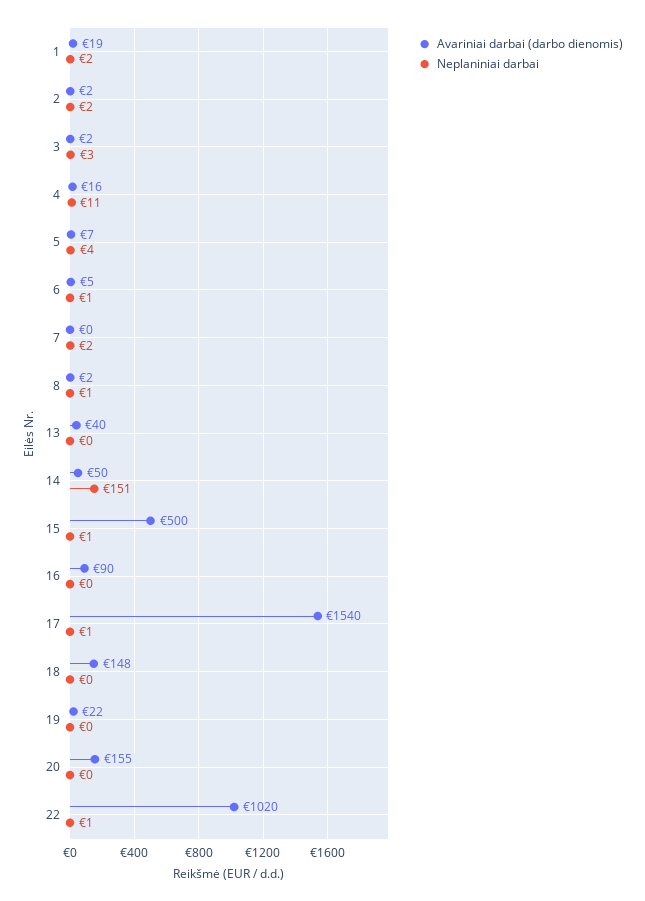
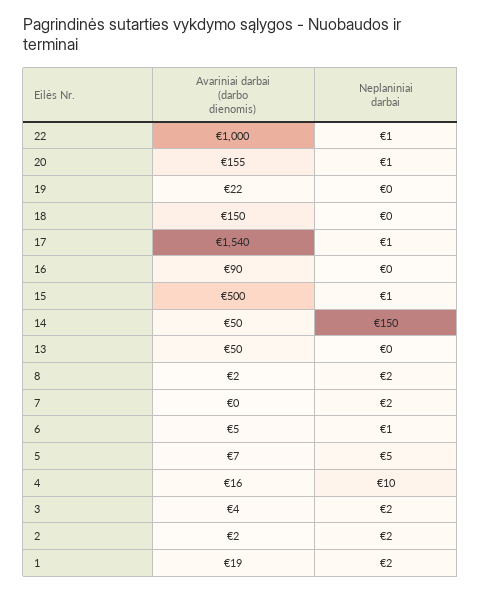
Avariniai darbai (darbo dienomis), 3: 2 -> 4
Neplaniniai darbai, 3: 3 -> 2
Neplaniniai darbai, 4: 11 -> 10
Neplaniniai darbai, 5: 4 -> 5
Neplaniniai darbai, 8: 1 -> 2
Avariniai darbai (darbo dienomis), 13: 40 -> 50
Neplaniniai darbai, 14: 151 -> 150
Avariniai darbai (darbo dienomis), 18: 148 -> 150
Neplaniniai darbai, 20: 0 -> 1
Avariniai darbai (darbo dienomis), 22: 1020 -> 1000

